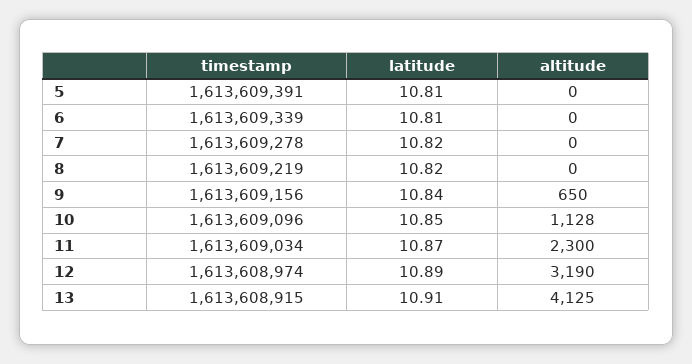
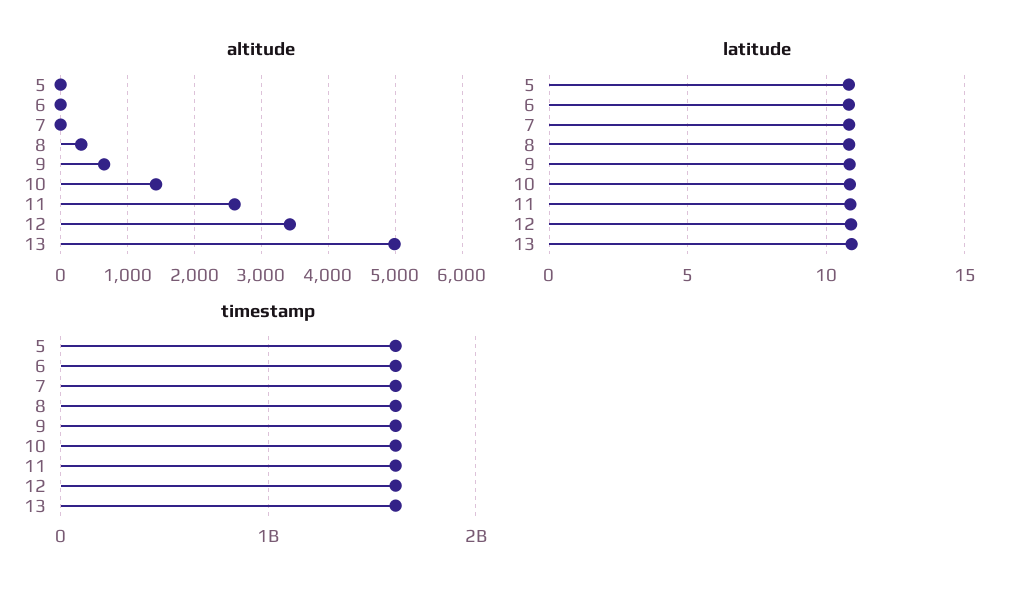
altitude, 8: 0 -> 300
altitude, 10: 1128 -> 1400
altitude, 11: 2300 -> 2600
altitude, 12: 3190 -> 3400
altitude, 13: 4125 -> 5000

